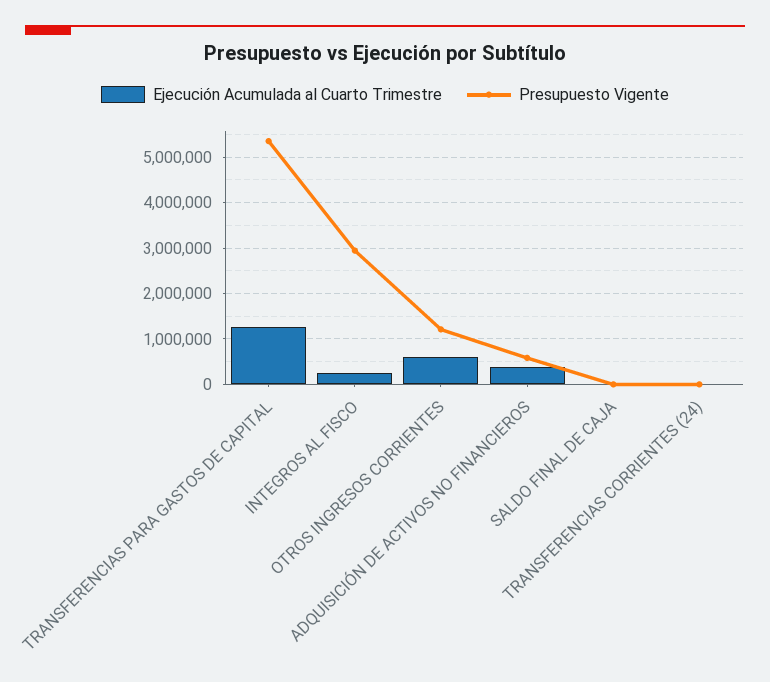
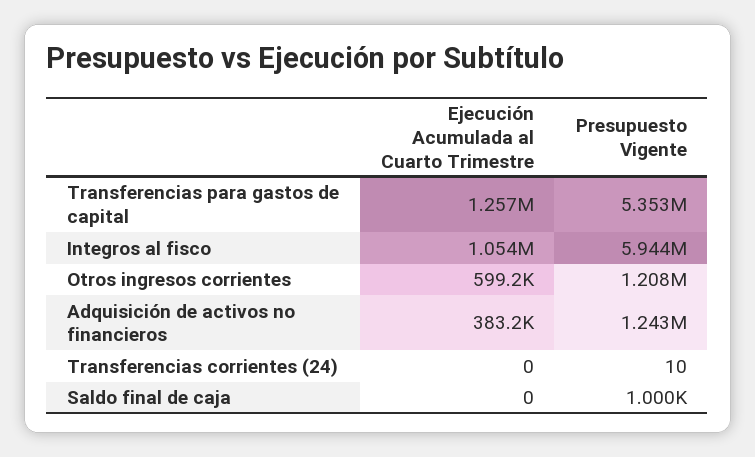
Ejecución Acumulada al Cuarto Trimestre, INTEGROS AL FISCO: 200000 -> 1054000
Presupuesto Vigente, INTEGROS AL FISCO: 3000000 -> 5944000
Presupuesto Vigente, ADQUISICIÓN DE ACTIVOS NO FINANCIEROS: 600000 -> 1243000

